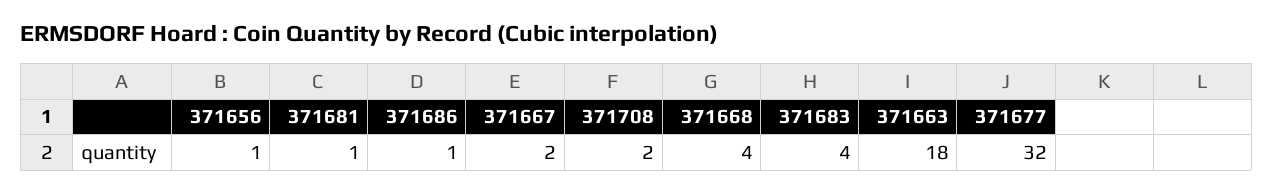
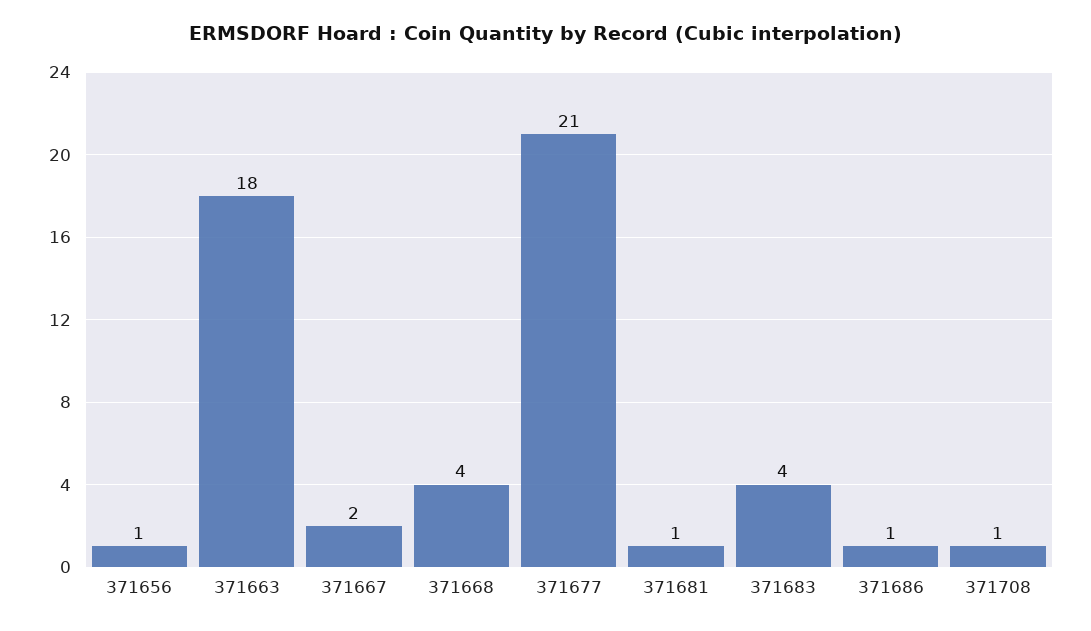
371708: 2 -> 1
371677: 32 -> 21

